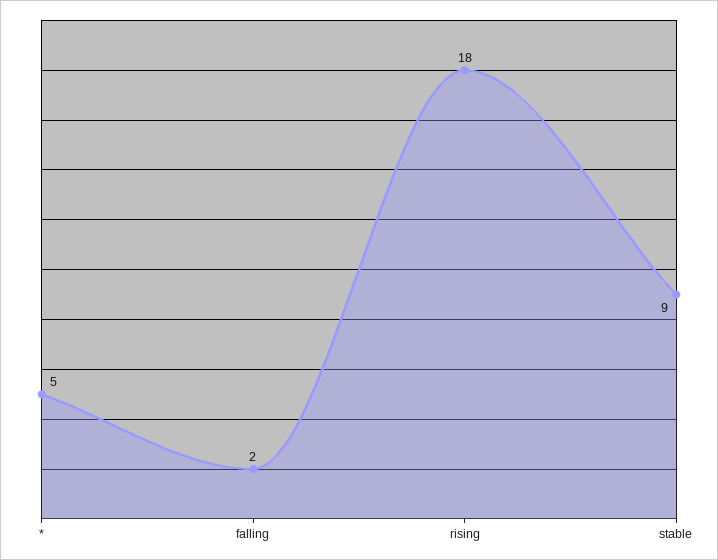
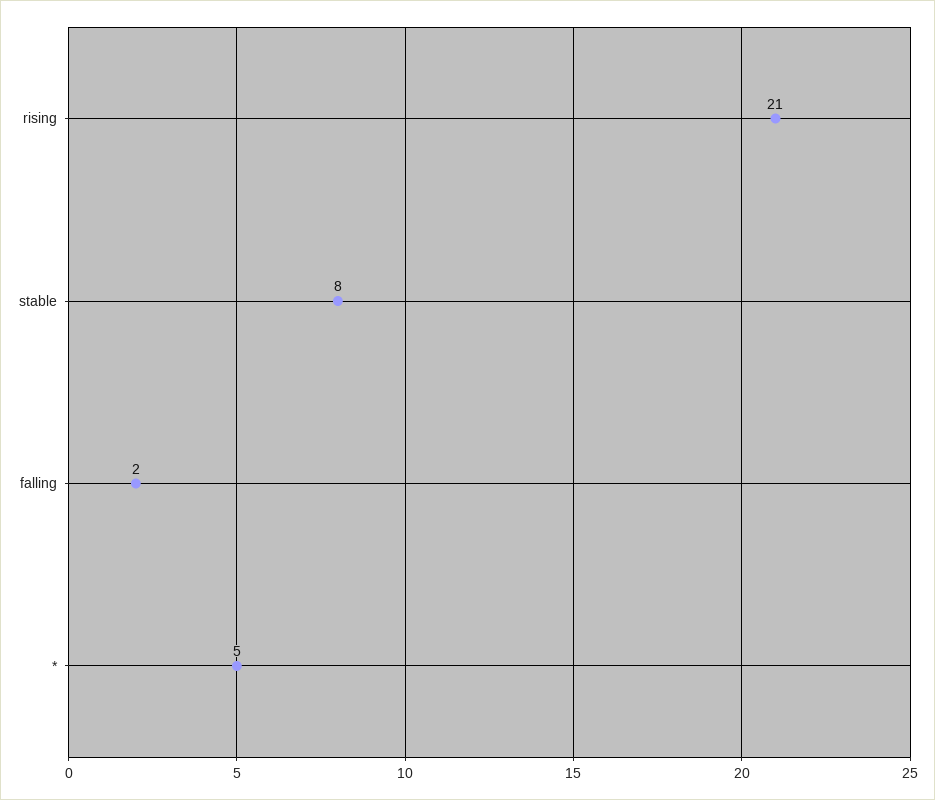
rising: 18 -> 21
stable: 9 -> 8

